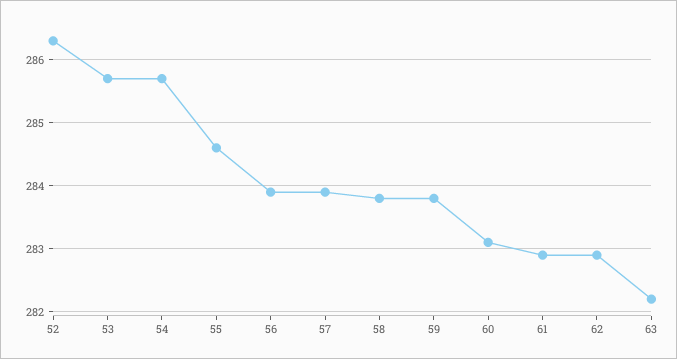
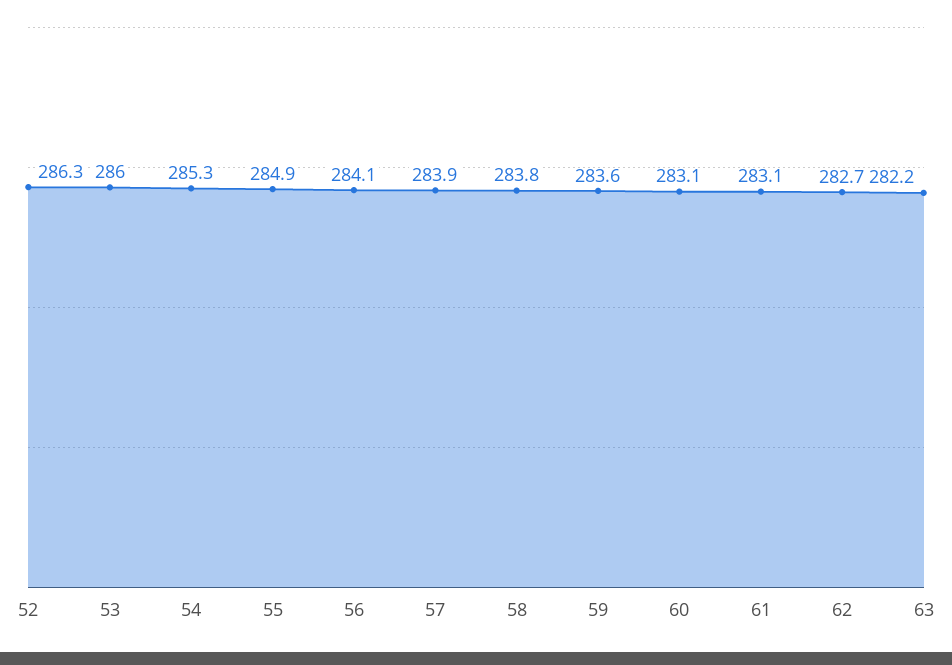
53: 285.7 -> 286
54: 285.7 -> 285.3
55: 284.6 -> 284.9
56: 283.9 -> 284.1
59: 283.8 -> 283.6
61: 282.9 -> 283.1
62: 282.9 -> 282.7

